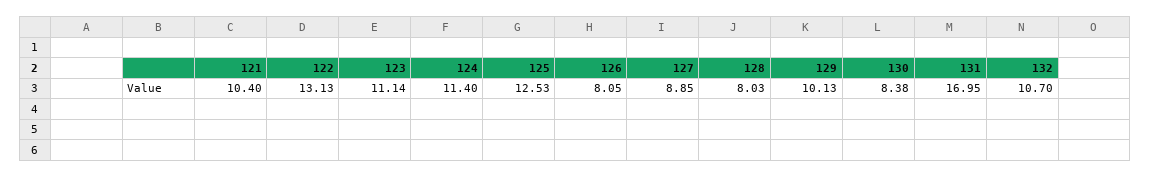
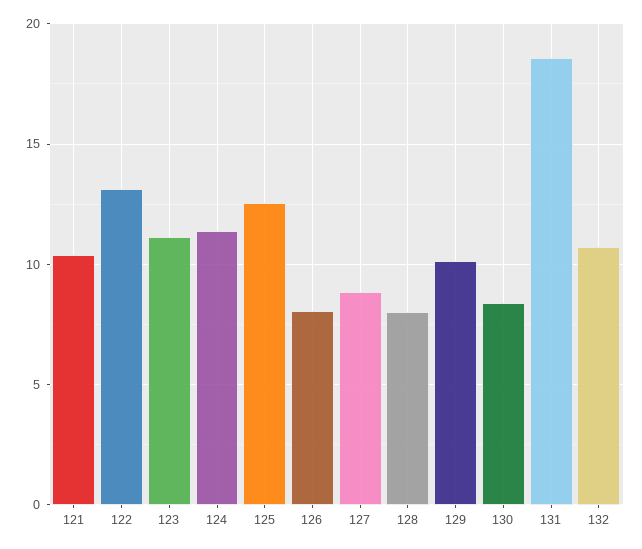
131: 16.95 -> 18.5

